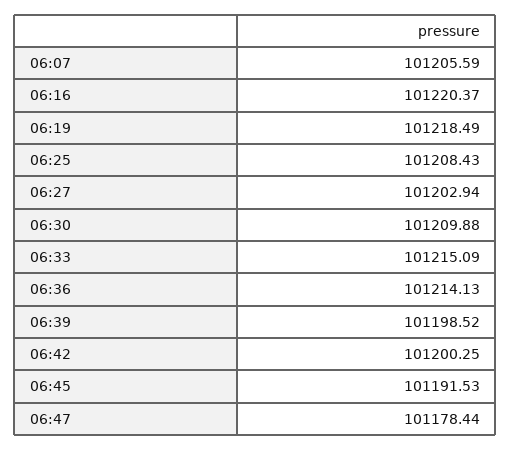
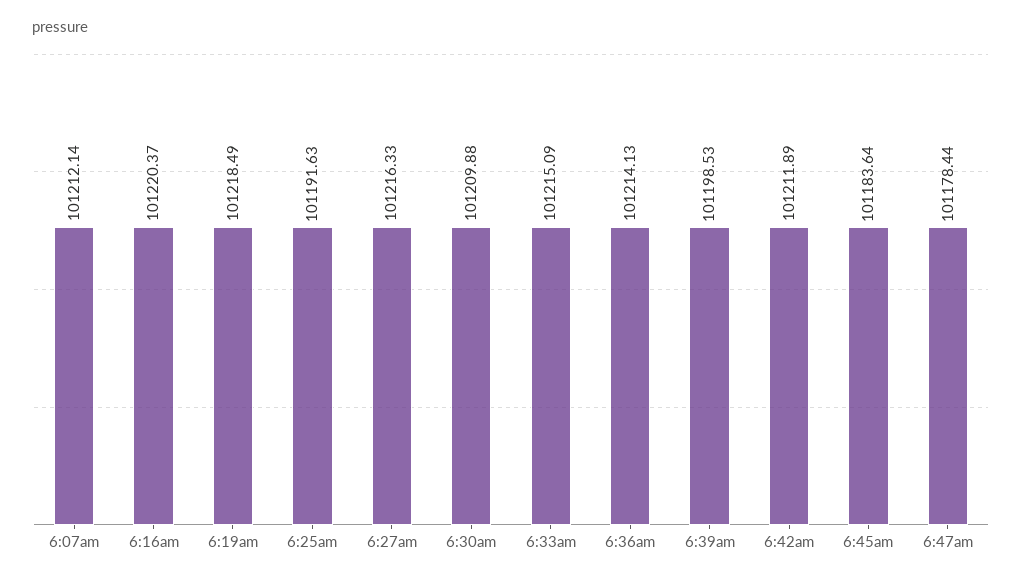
06:07: 101205.59 -> 101212.14
06:25: 101208.43 -> 101191.63
06:27: 101202.94 -> 101216.33
06:39: 101198.52 -> 101198.53
06:42: 101200.25 -> 101211.89
06:45: 101191.53 -> 101183.64

